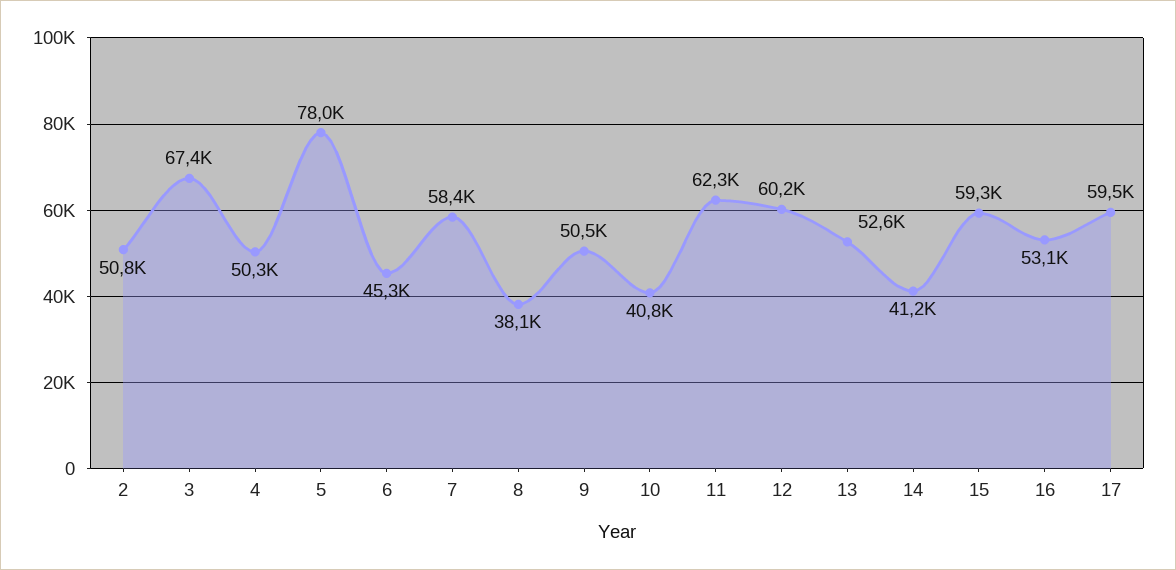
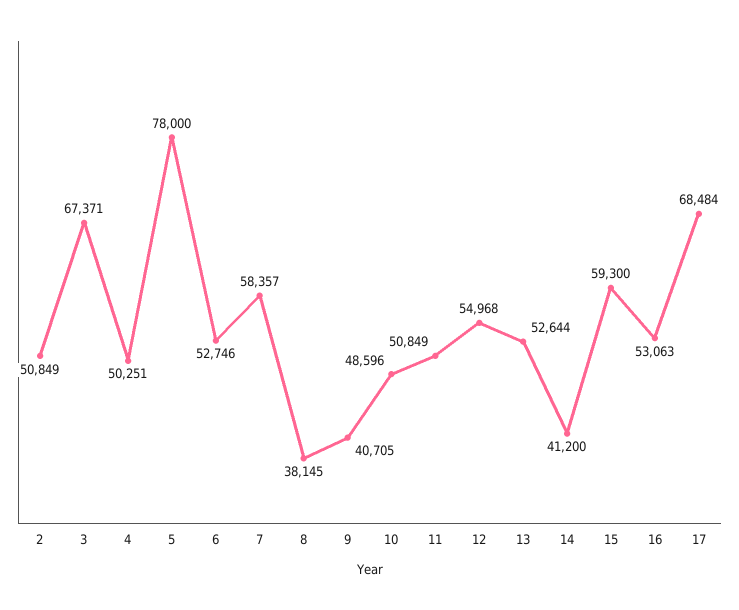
6: 45300 -> 52746
9: 50500 -> 40705
10: 40800 -> 48596
11: 62300 -> 50849
12: 60200 -> 54968
17: 59500 -> 68484

